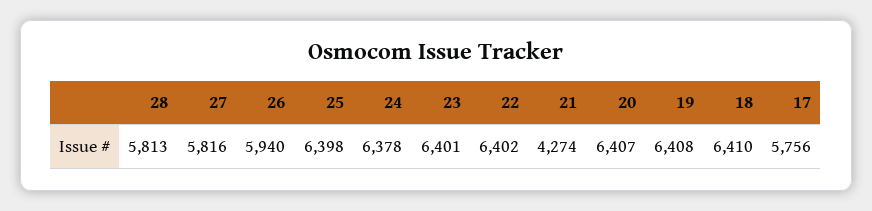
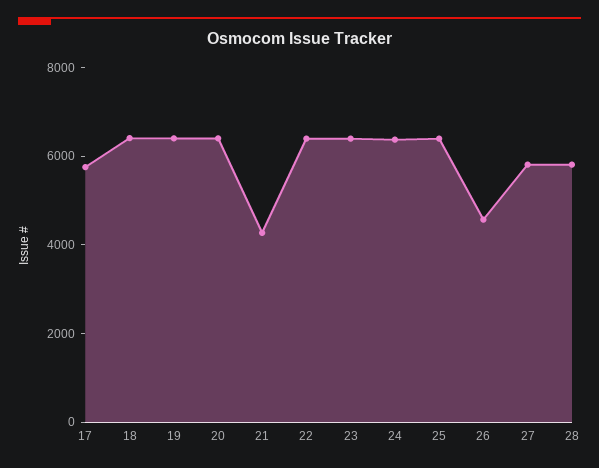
26: 5940 -> 4500

